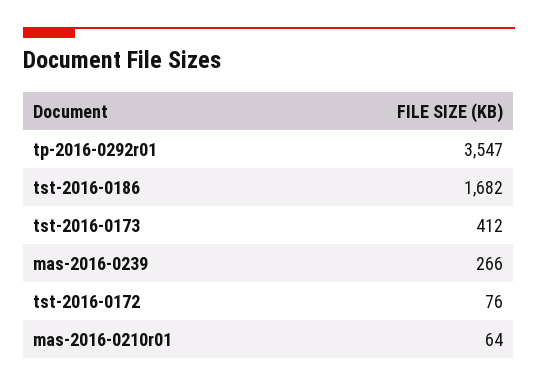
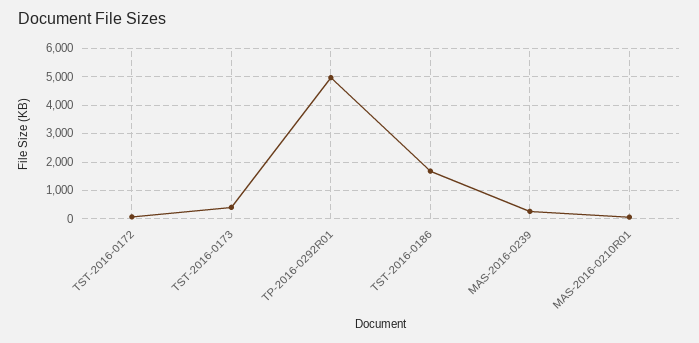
tp-2016-0292r01: 3547 -> 5000

